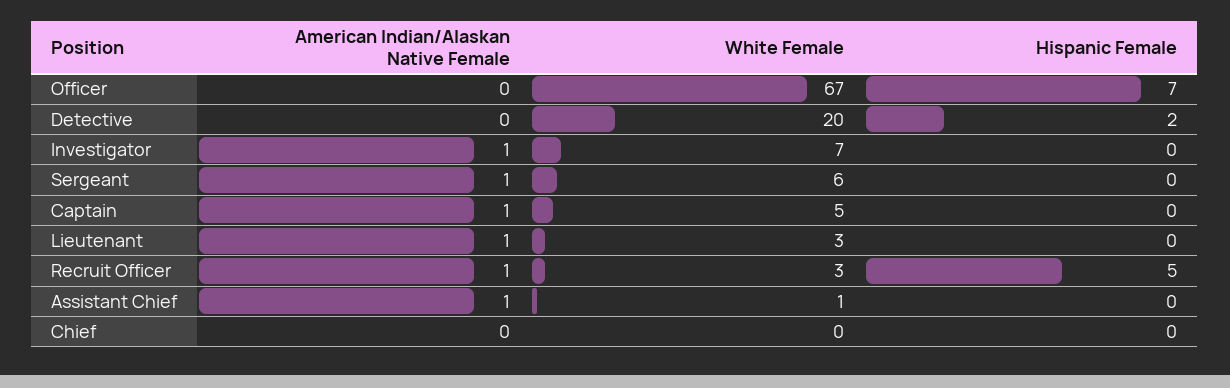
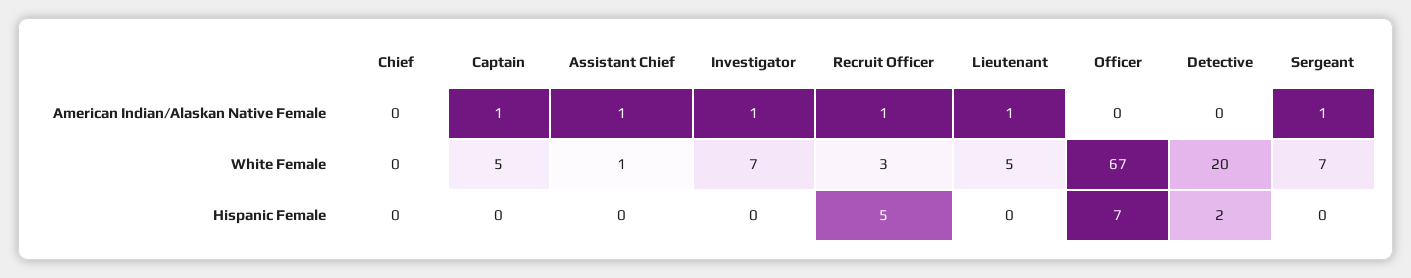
White Female, Sergeant: 6 -> 7
White Female, Lieutenant: 3 -> 5

